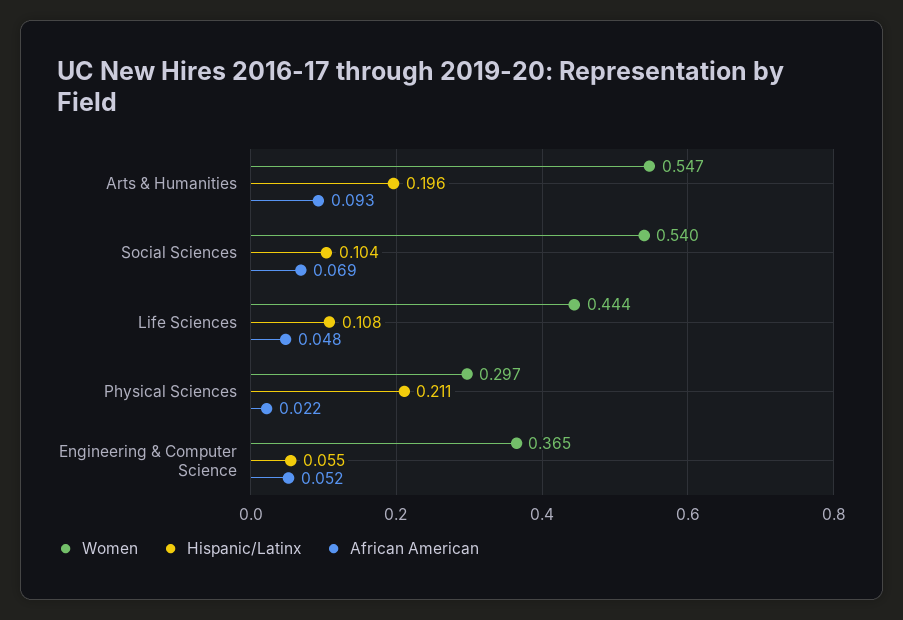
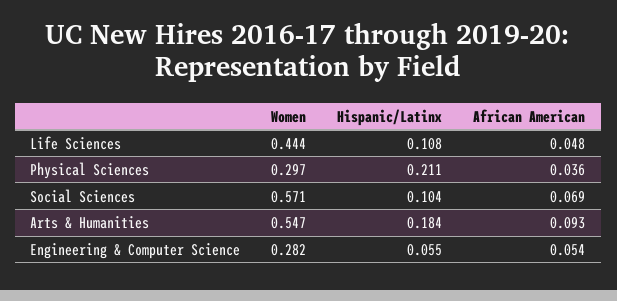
Hispanic/Latinx, Arts & Humanities: 0.196 -> 0.184
Women, Social Sciences: 0.54 -> 0.571
African American, Physical Sciences: 0.022 -> 0.036
Women, Engineering & Computer Science: 0.365 -> 0.282
African American, Engineering & Computer Science: 0.052 -> 0.054

